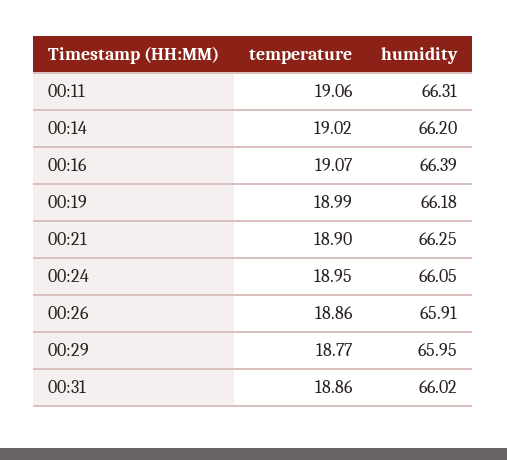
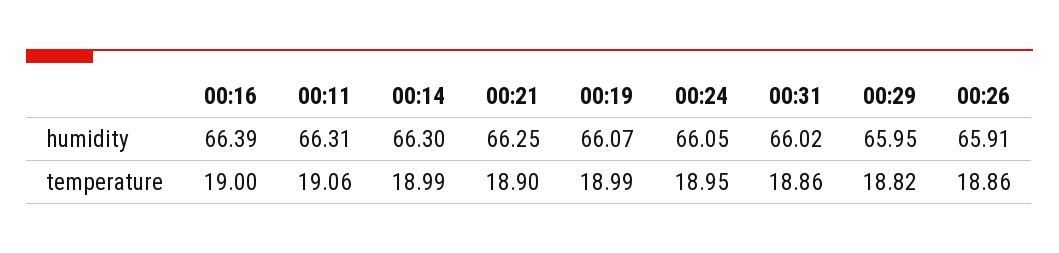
temperature, 00:14: 19.02 -> 18.99
humidity, 00:14: 66.2 -> 66.3
temperature, 00:16: 19.07 -> 19
humidity, 00:19: 66.18 -> 66.07
temperature, 00:29: 18.77 -> 18.82

